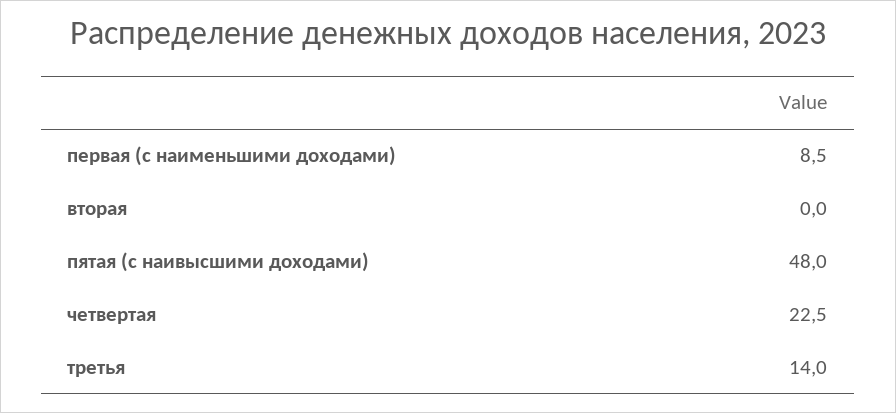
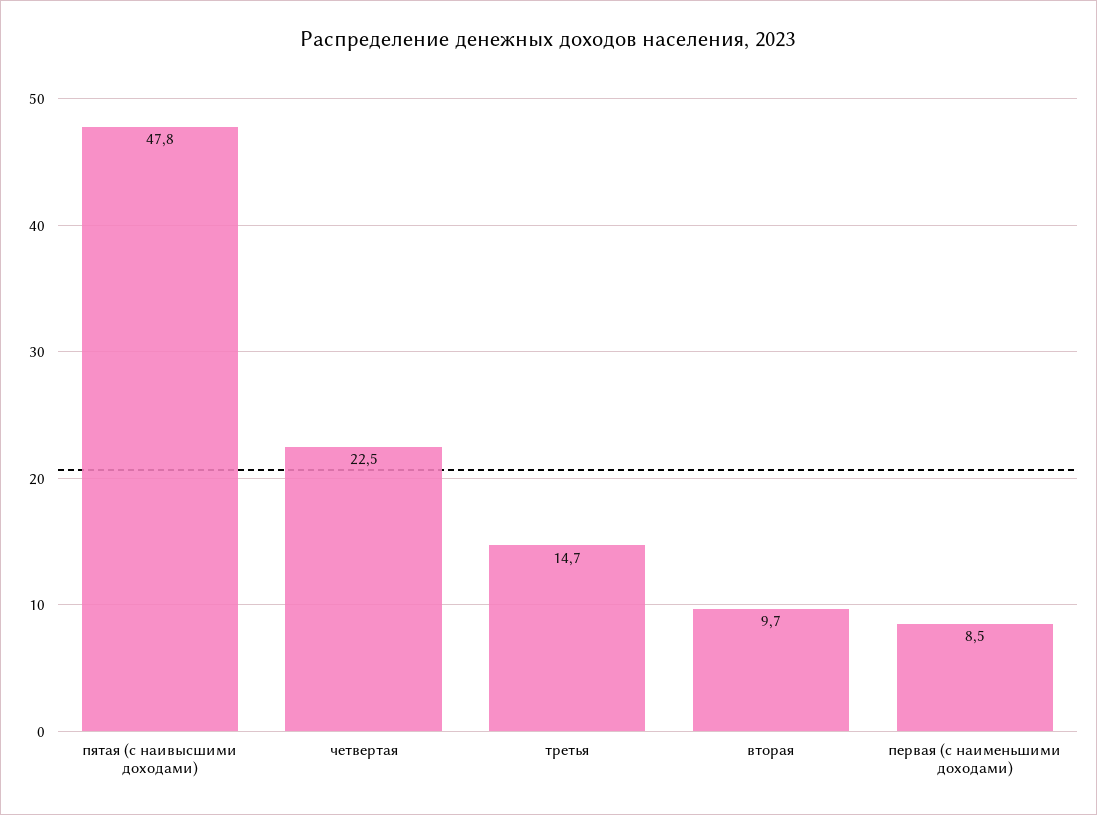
вторая: 0 -> 9.7
пятая (с наивысшими доходами): 48 -> 47.8
третья: 14 -> 14.7

